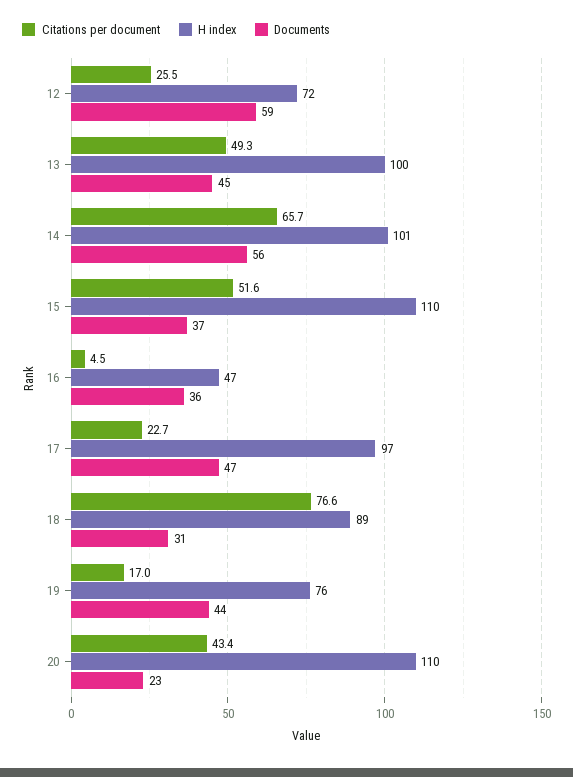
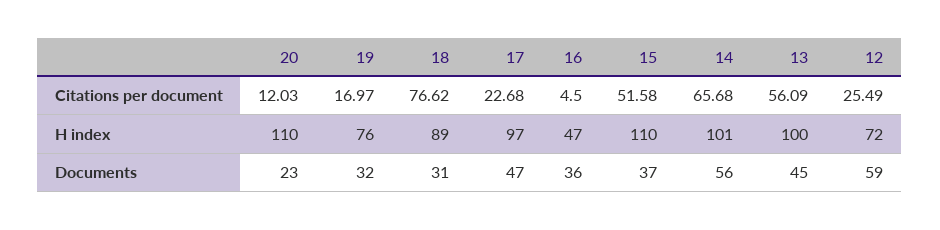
Citations per document, 13: 49.3 -> 56.09
Documents, 19: 44 -> 32
Citations per document, 20: 43.4 -> 12.03

